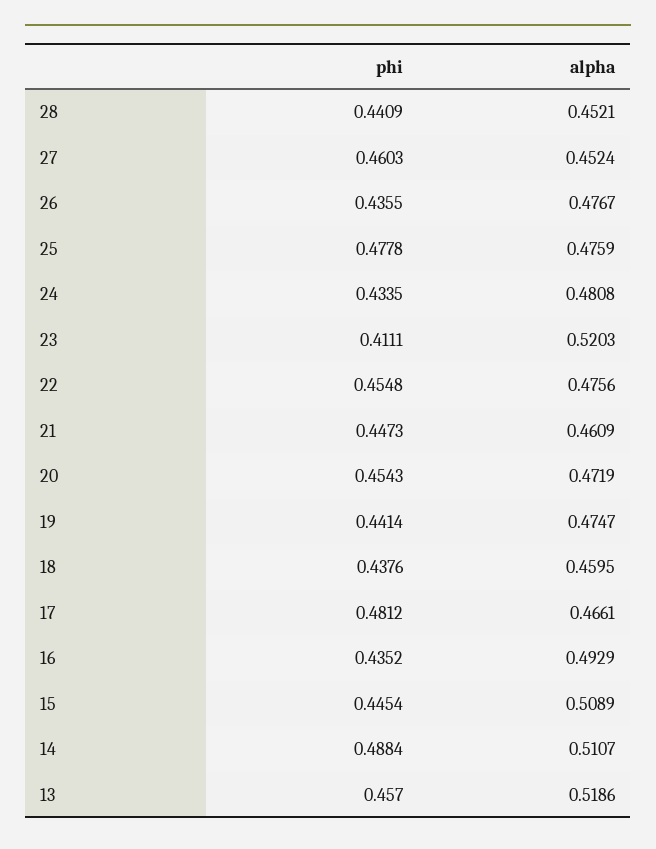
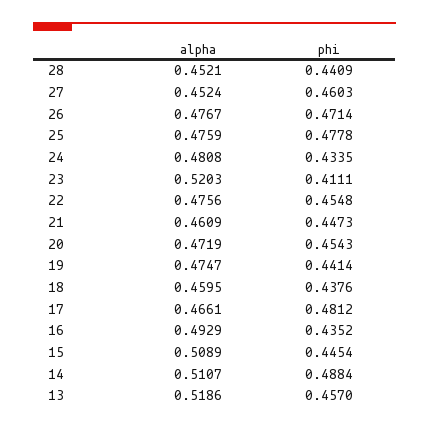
phi, 26: 0.4355 -> 0.4714

